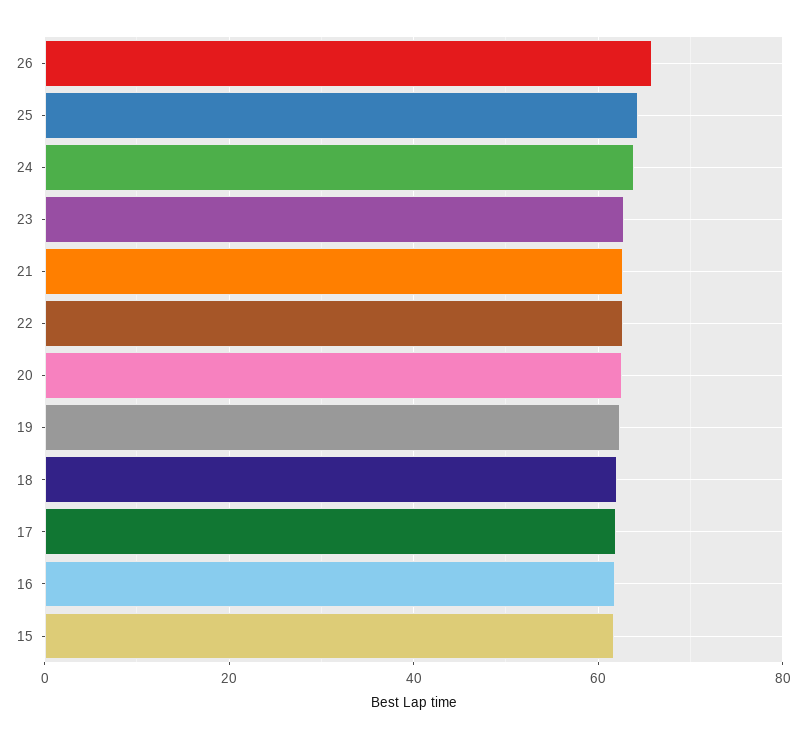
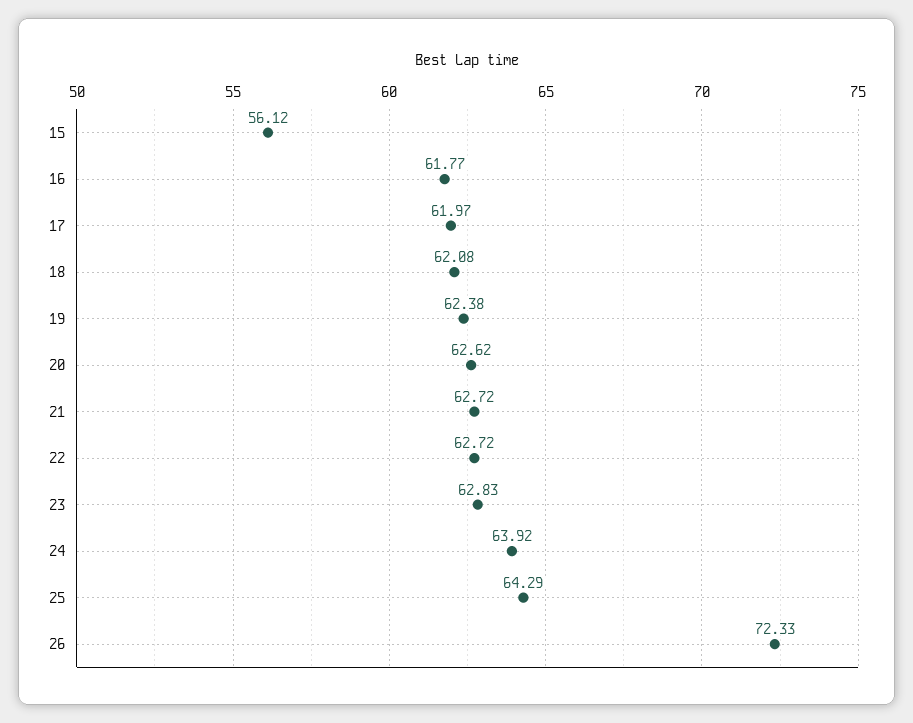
26: 66 -> 72.33
15: 62 -> 56.12

